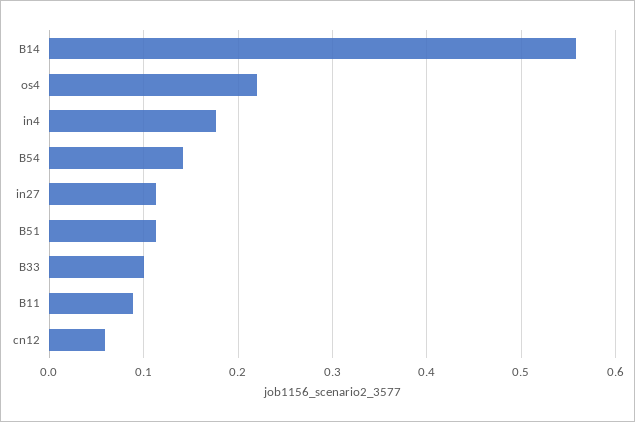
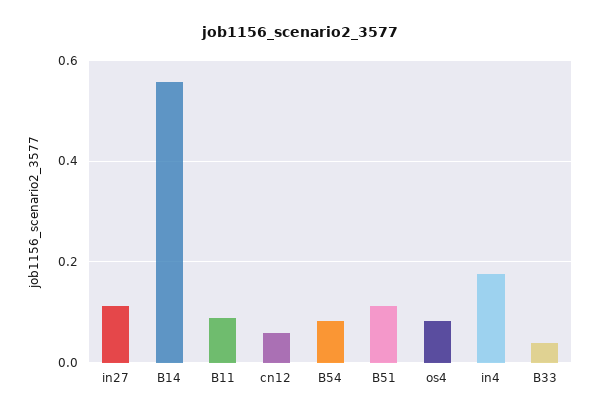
os4: 0.22 -> 0.08
B54: 0.14 -> 0.08
B33: 0.1 -> 0.04

